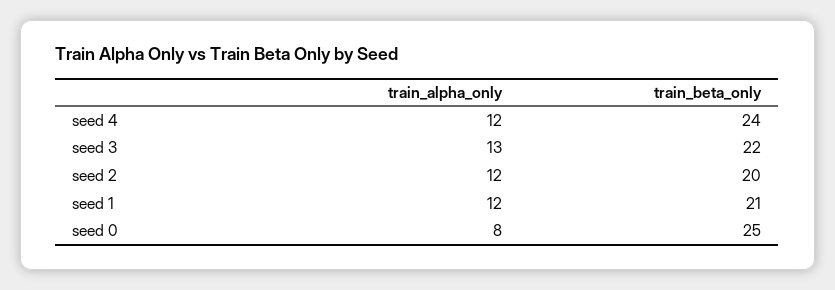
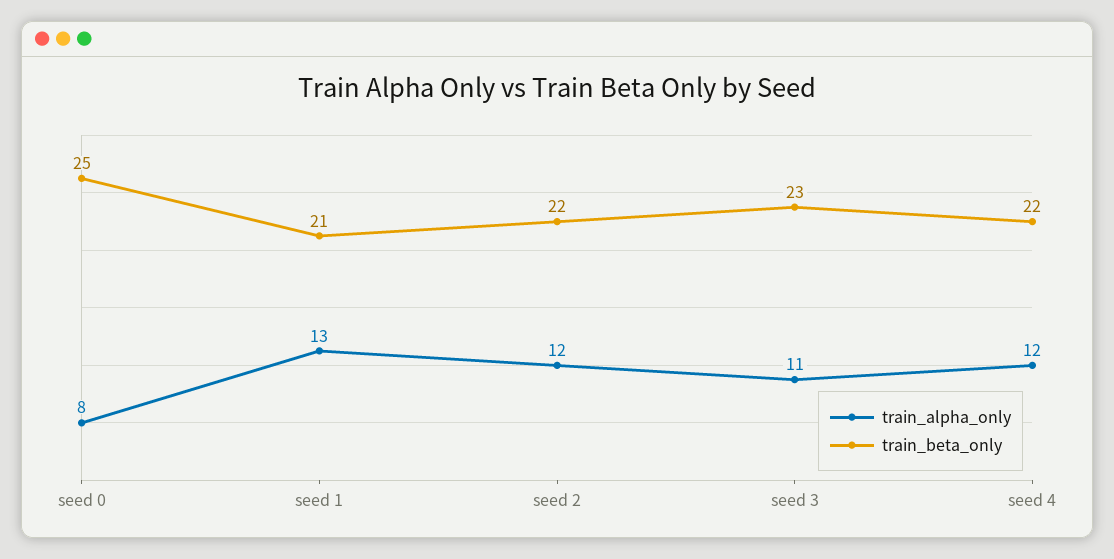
train_beta_only, seed 4: 24 -> 22
train_alpha_only, seed 3: 13 -> 11
train_beta_only, seed 3: 22 -> 23
train_beta_only, seed 2: 20 -> 22
train_alpha_only, seed 1: 12 -> 13

